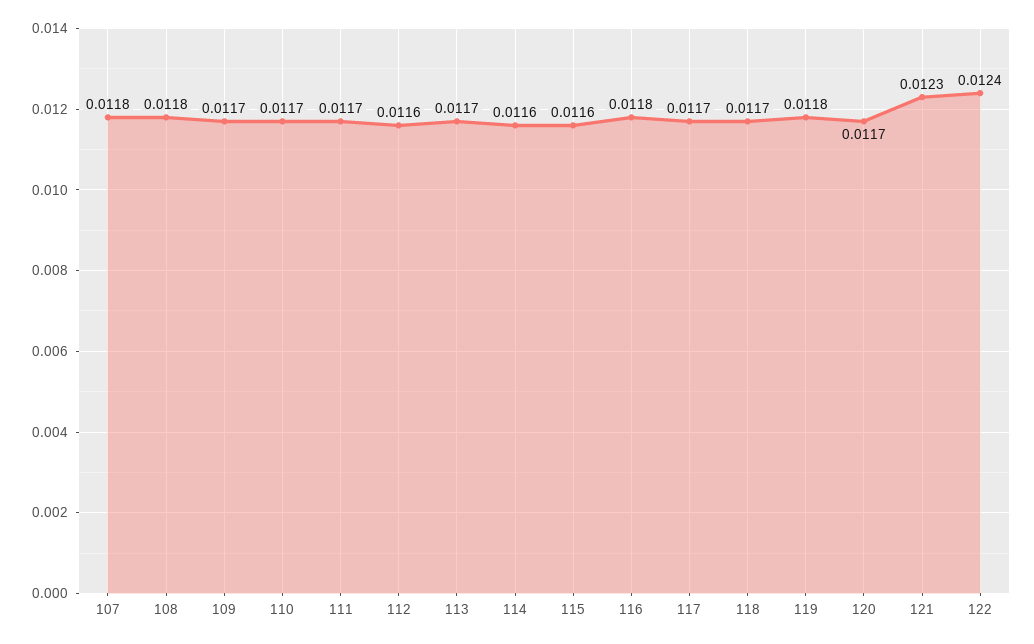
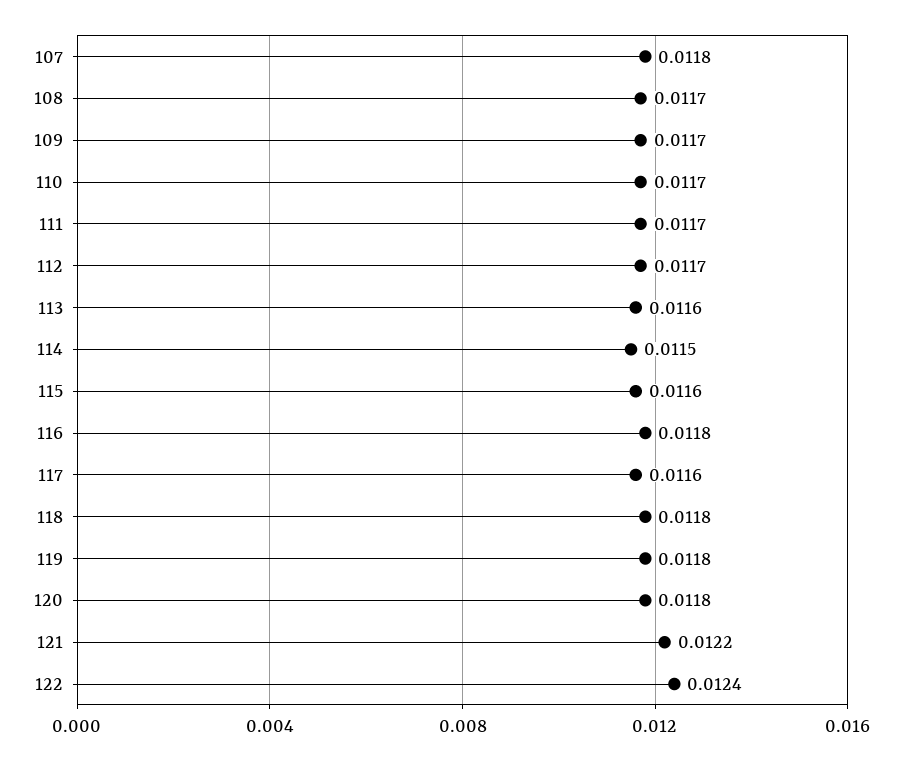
108: 0.0118 -> 0.0117
112: 0.0116 -> 0.0117
113: 0.0117 -> 0.0116
114: 0.0116 -> 0.0115
117: 0.0117 -> 0.0116
118: 0.0117 -> 0.0118
120: 0.0117 -> 0.0118
121: 0.0123 -> 0.0122

